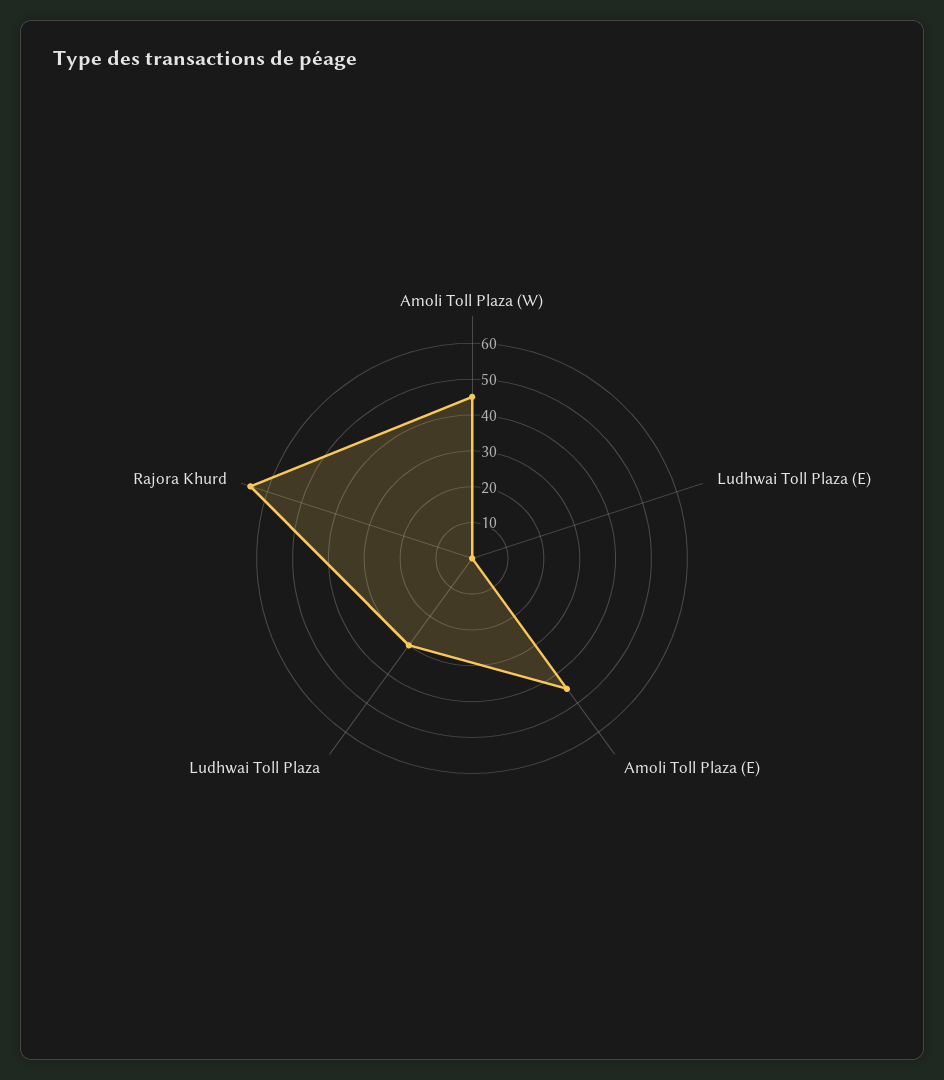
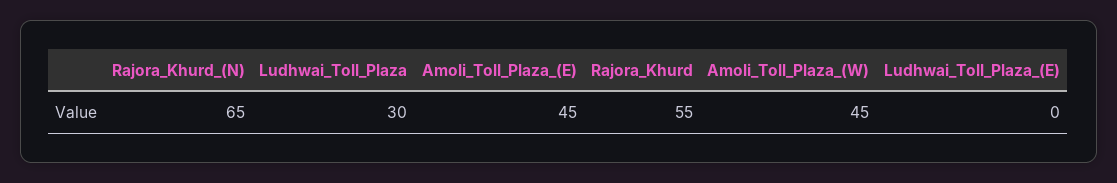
Rajora Khurd: 65 -> 55
Rajora_Khurd_(N): none -> 65

